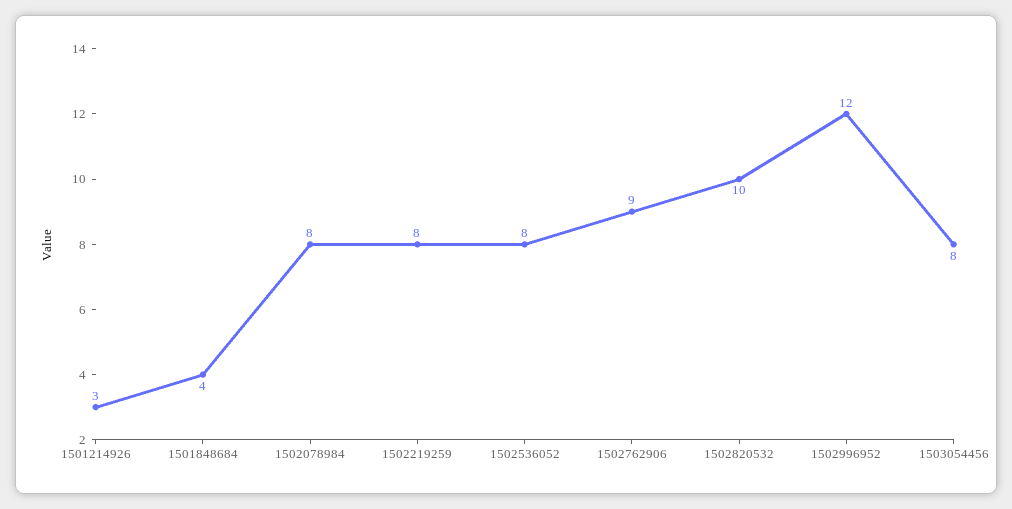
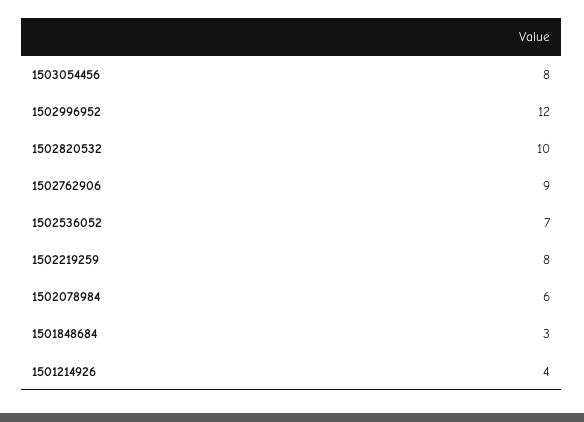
1501214926: 3 -> 4
1501848684: 4 -> 3
1502078984: 8 -> 6
1502536052: 8 -> 7

